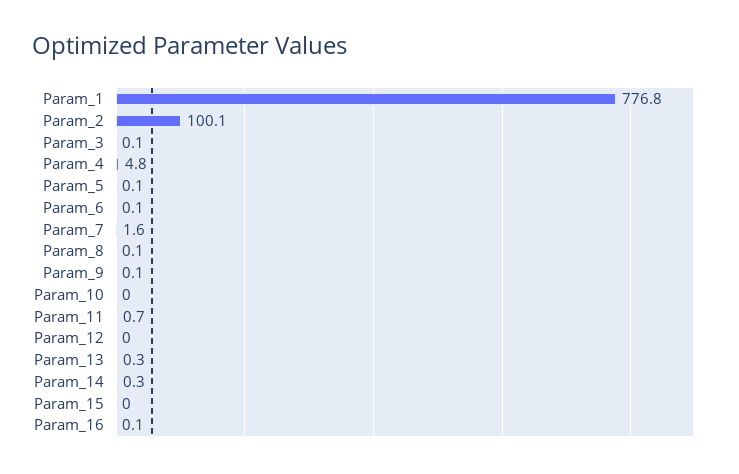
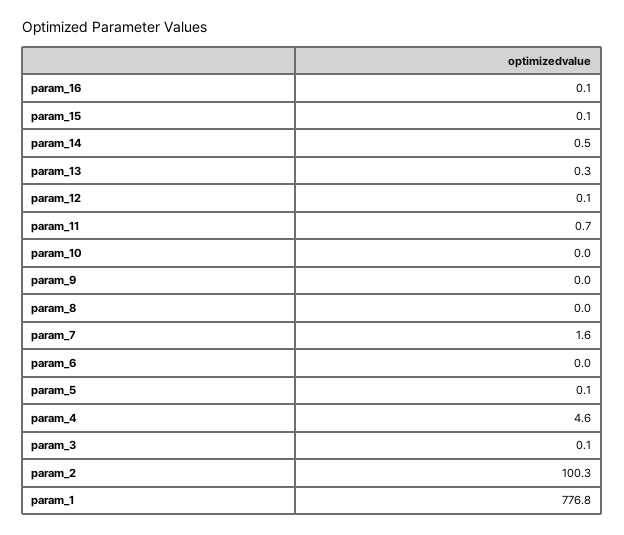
Param_2: 100.1 -> 100.3
Param_4: 4.8 -> 4.6
Param_6: 0.1 -> 0
Param_8: 0.1 -> 0
Param_9: 0.1 -> 0
Param_12: 0 -> 0.1
Param_14: 0.3 -> 0.5
Param_15: 0 -> 0.1

